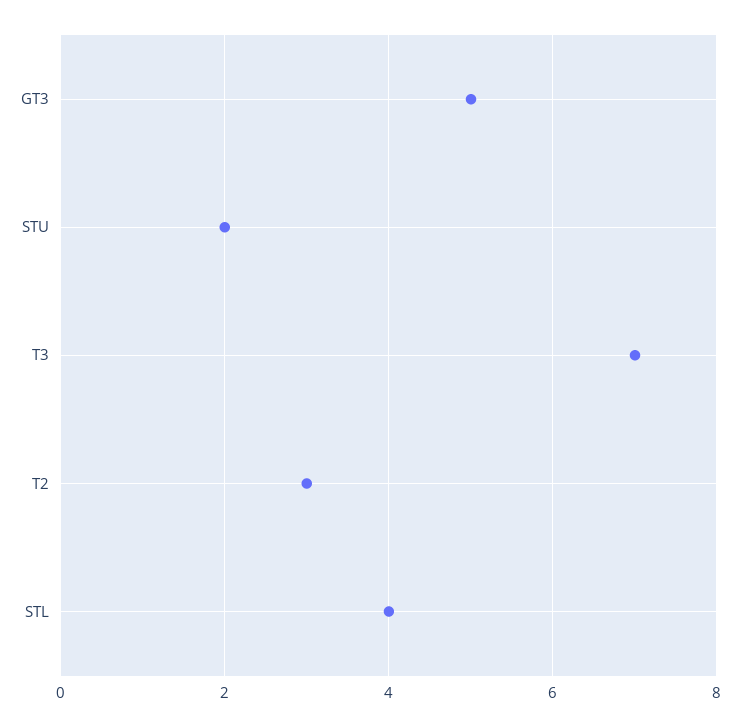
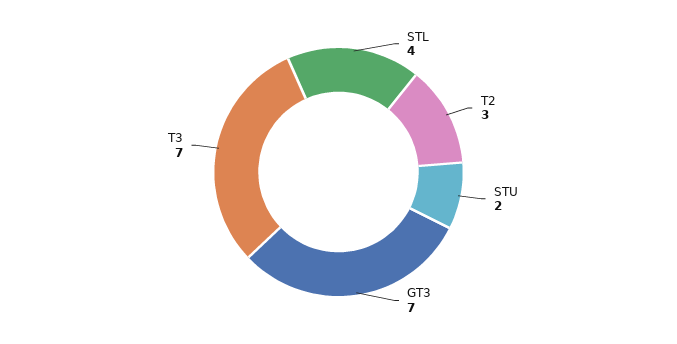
GT3: 5 -> 7

